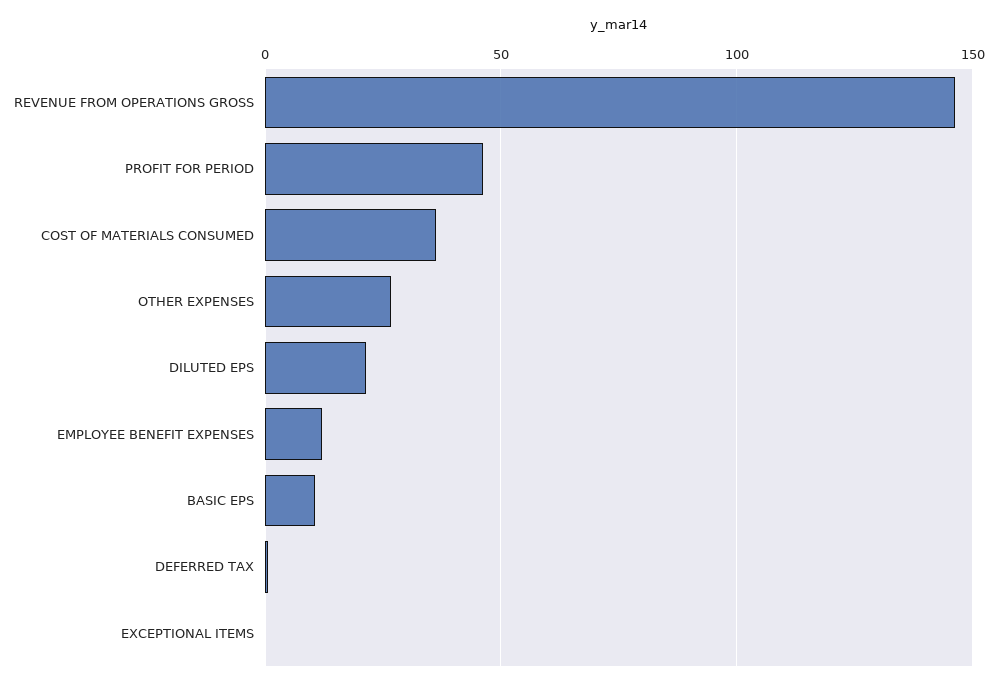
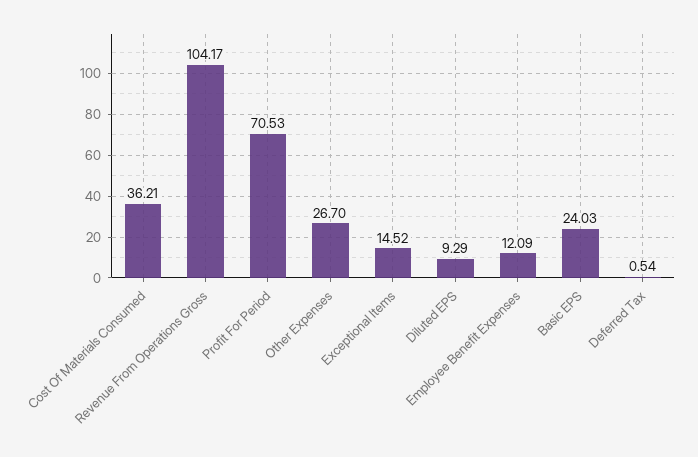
REVENUE FROM OPERATIONS GROSS: 145 -> 104.17
PROFIT FOR PERIOD: 45 -> 70.53
DILUTED EPS: 20 -> 9.29
BASIC EPS: 10 -> 24.03
EXCEPTIONAL ITEMS: 0 -> 14.52

